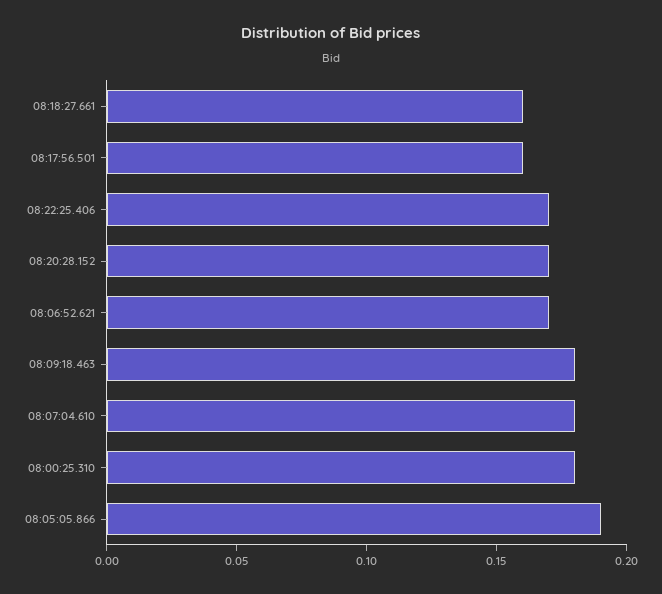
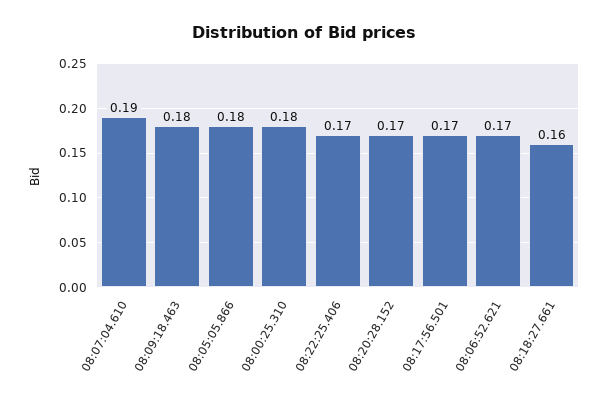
08:17:56.501: 0.16 -> 0.17
08:07:04.610: 0.18 -> 0.19
08:05:05.866: 0.19 -> 0.18

